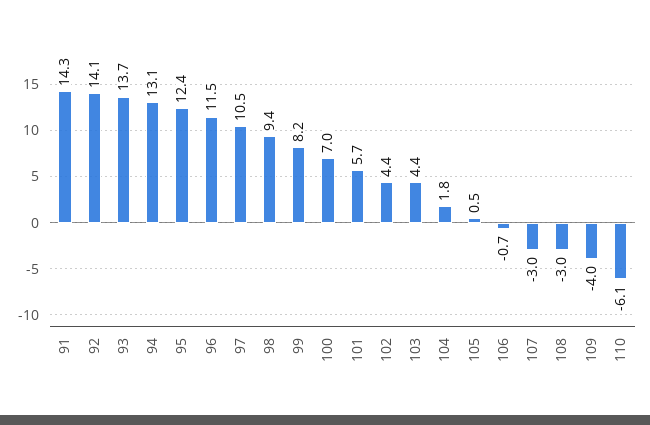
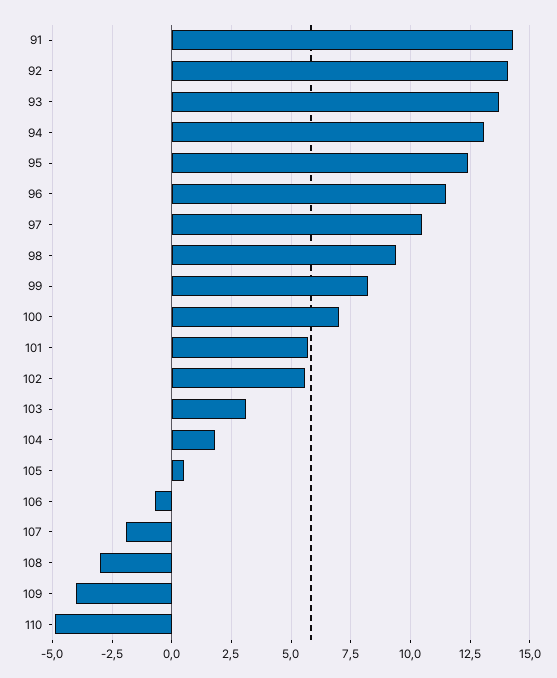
102: 4.4 -> 5.5
103: 4.4 -> 3
107: -3 -> -2
110: -6.1 -> -5

